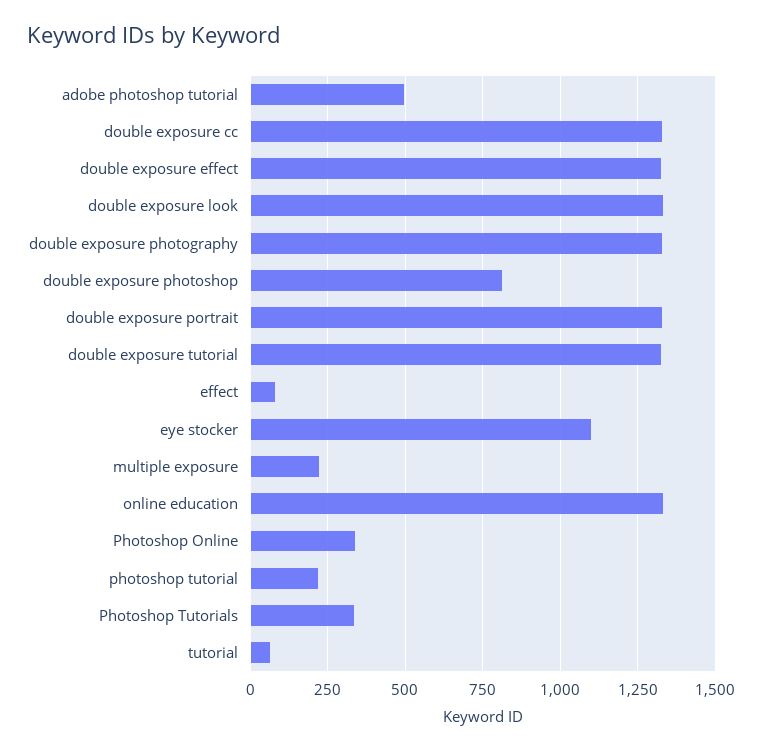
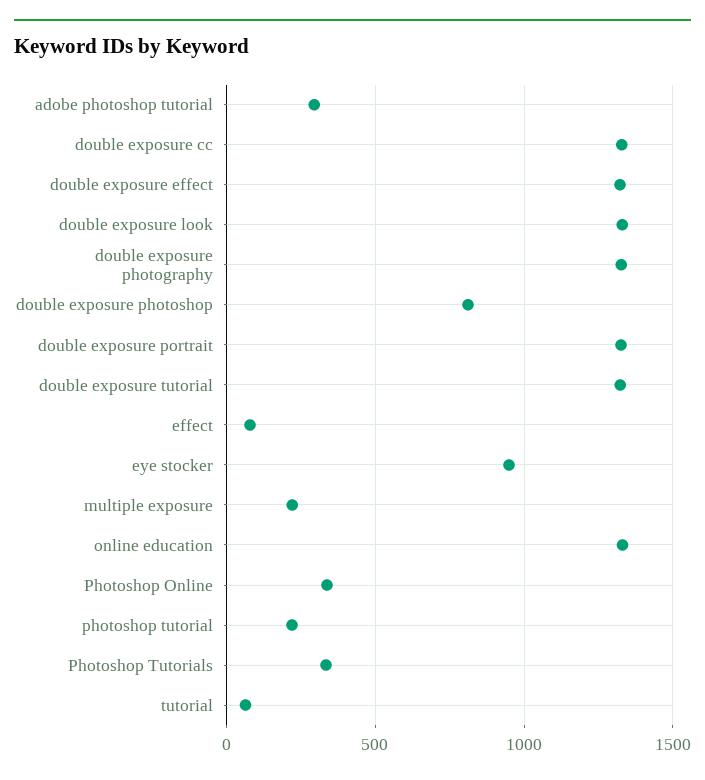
adobe photoshop tutorial: 500 -> 300
eye stocker: 1100 -> 950

